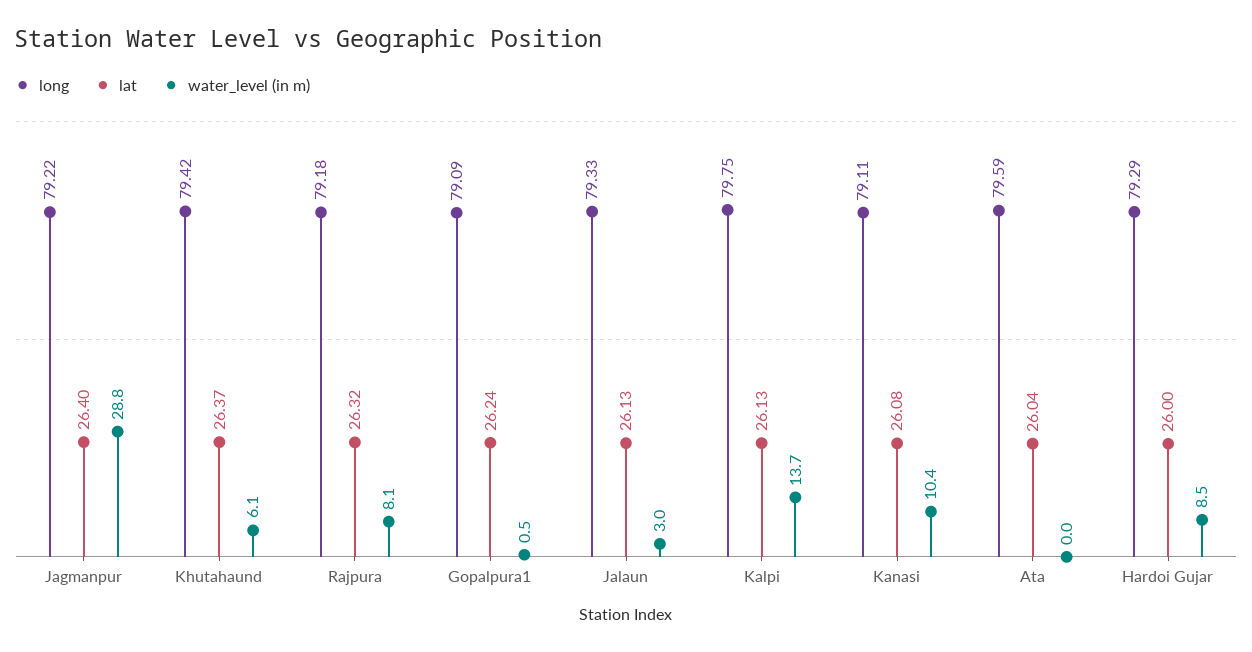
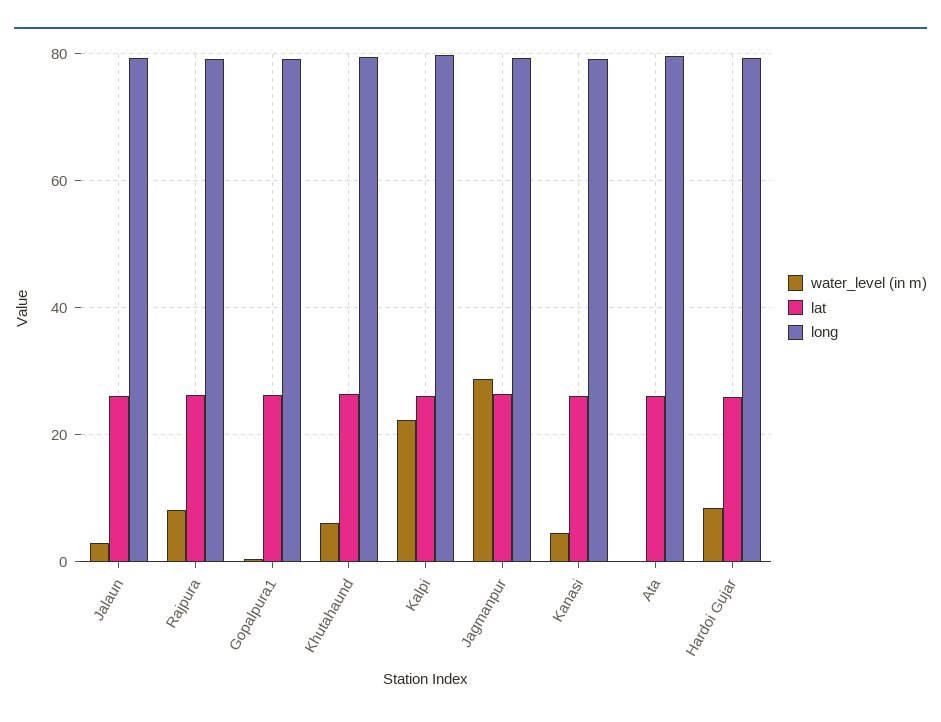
water_level (in m), Kalpi: 13.7 -> 22
water_level (in m), Kanasi: 10.4 -> 4

